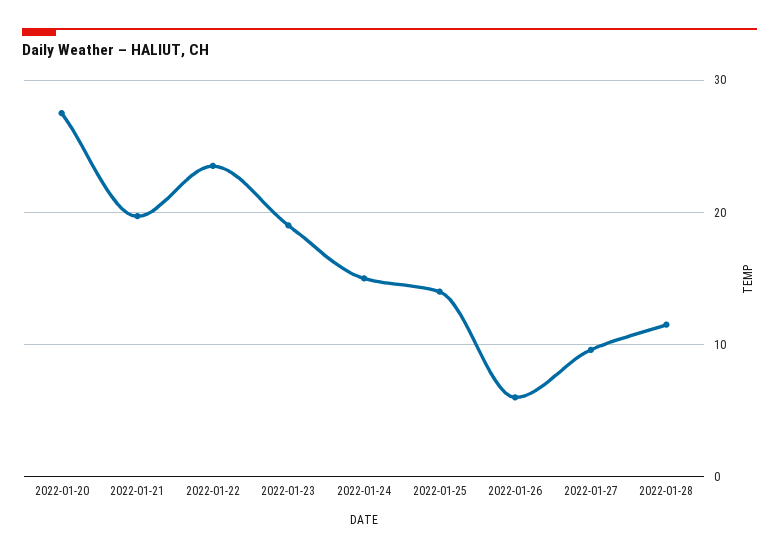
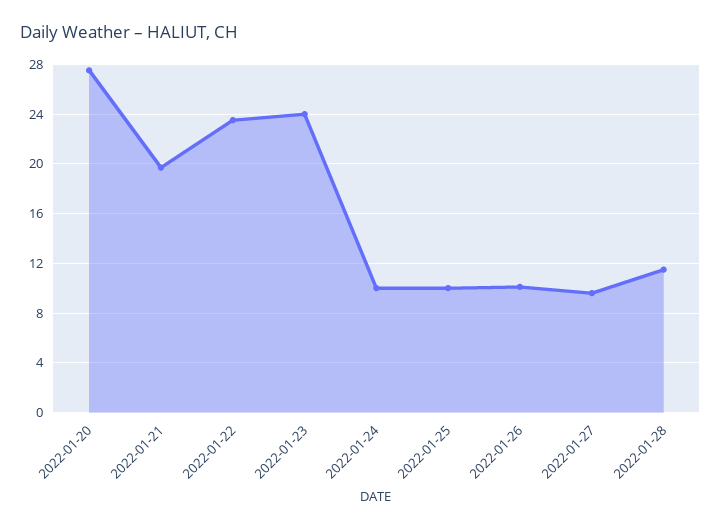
2022-01-23: 19 -> 24
2022-01-24: 15 -> 10
2022-01-25: 14 -> 10
2022-01-26: 6 -> 10

